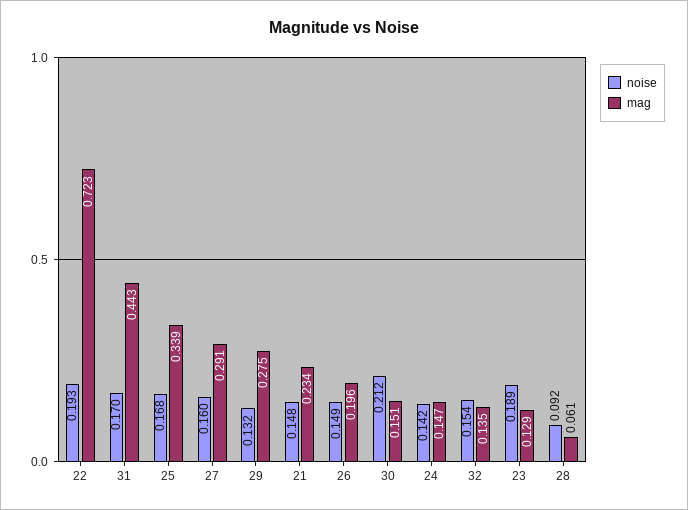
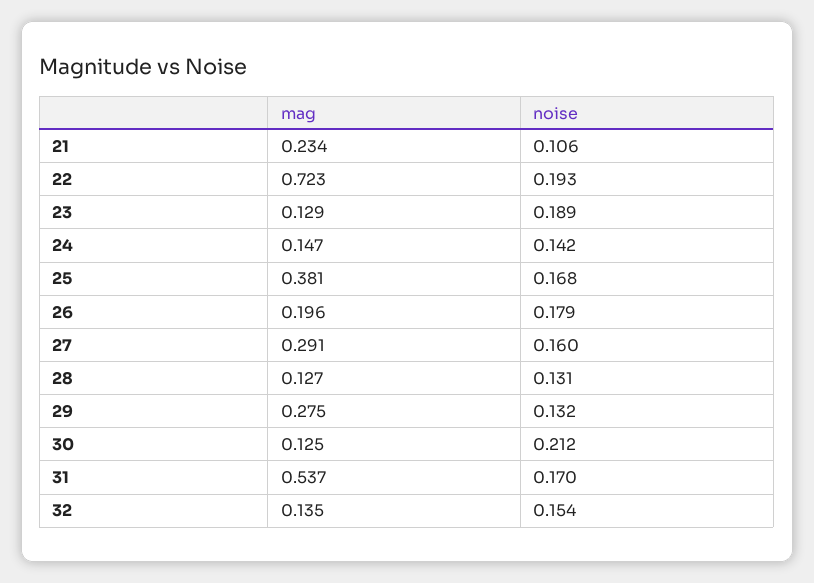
mag, 31: 0.443 -> 0.537
mag, 25: 0.339 -> 0.381
noise, 21: 0.148 -> 0.106
noise, 26: 0.149 -> 0.179
mag, 30: 0.151 -> 0.125
noise, 28: 0.092 -> 0.131
mag, 28: 0.061 -> 0.127

